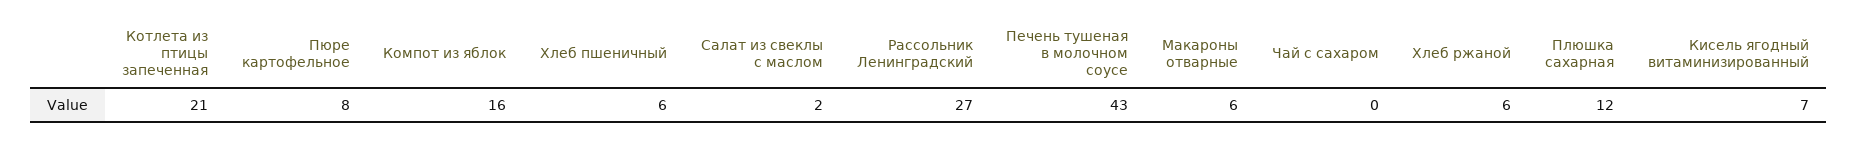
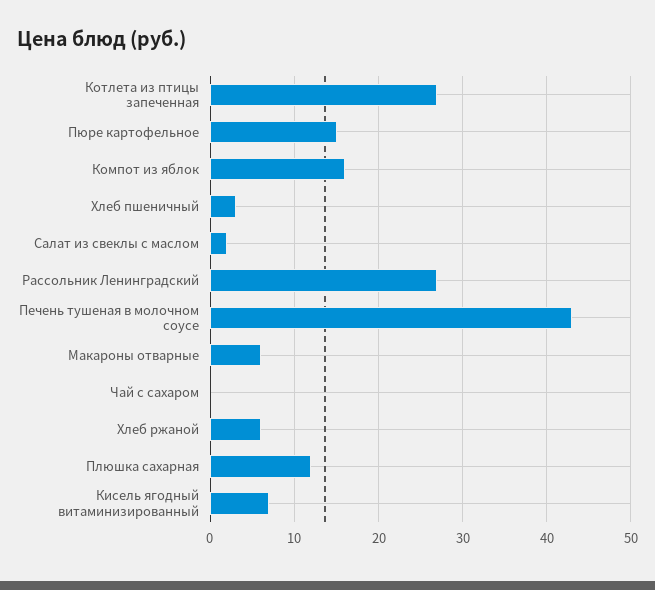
Котлета из птицы запеченная: 21 -> 27
Пюре картофельное: 8 -> 15
Хлеб пшеничный: 6 -> 3

